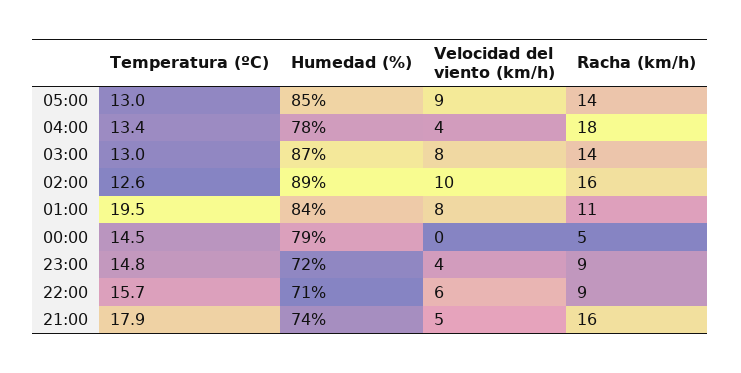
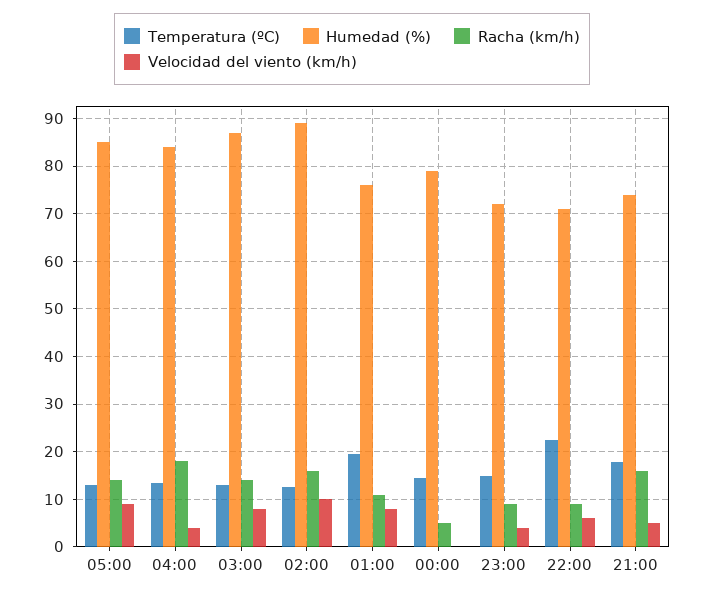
Humedad (%), 04:00: 78 -> 84
Humedad (%), 01:00: 84 -> 76
Temperatura (ºC), 22:00: 15.7 -> 22

